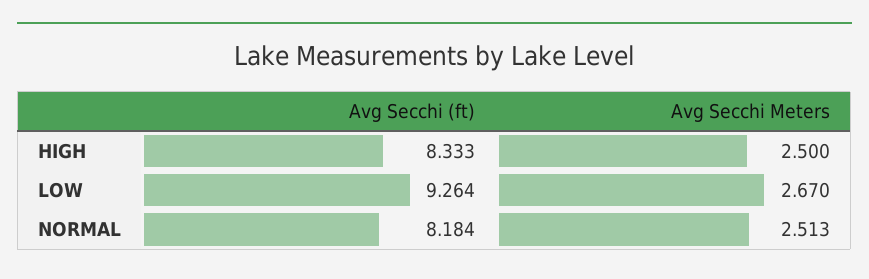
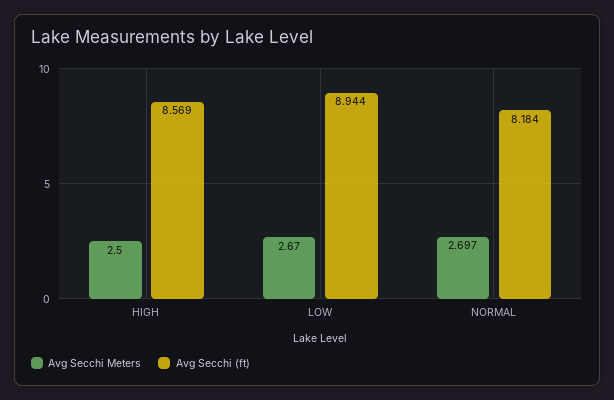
Avg Secchi (ft), HIGH: 8.333 -> 8.569
Avg Secchi (ft), LOW: 9.264 -> 8.944
Avg Secchi Meters, NORMAL: 2.513 -> 2.697

